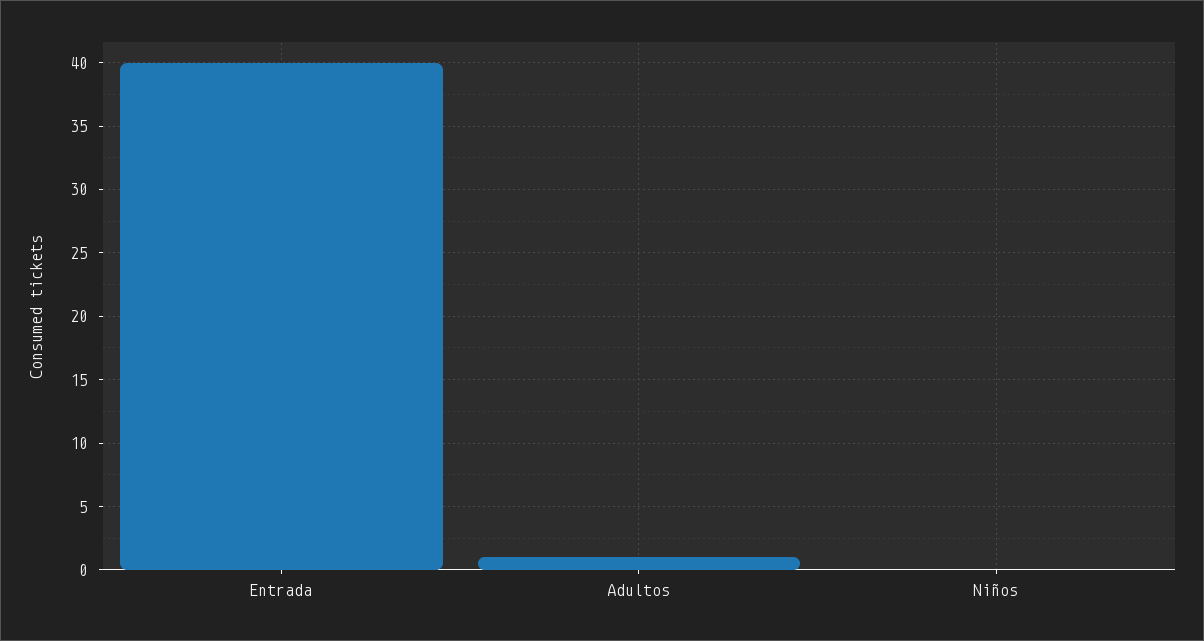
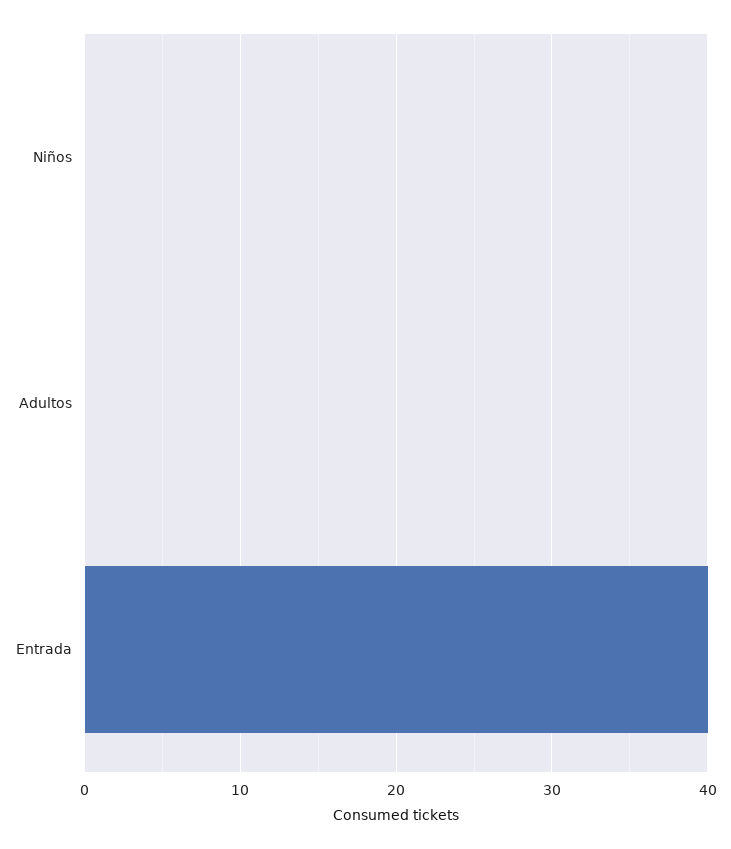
Adultos: 1 -> 0

